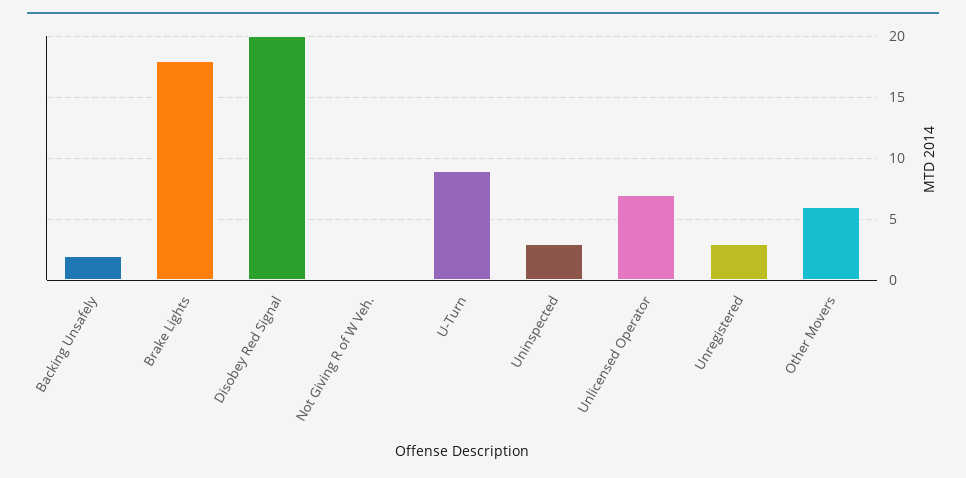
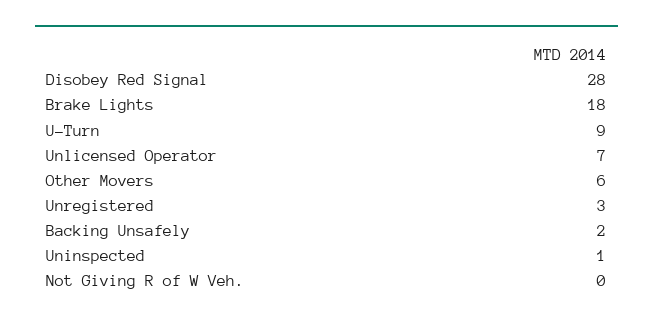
Disobey Red Signal: 20 -> 28
Uninspected: 3 -> 1

